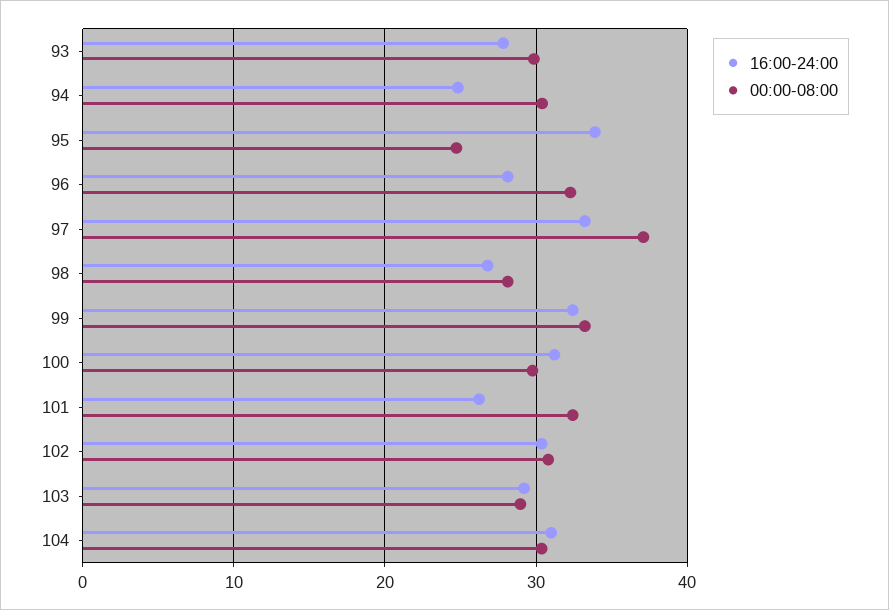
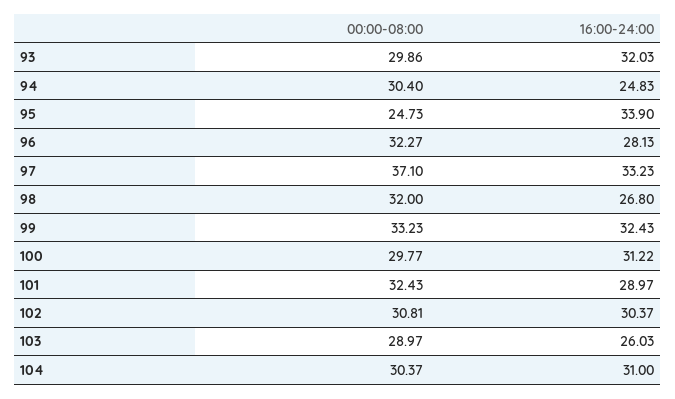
16:00-24:00, 93: 28 -> 32.03
00:00-08:00, 98: 28 -> 32
16:00-24:00, 101: 26 -> 28.97
16:00-24:00, 103: 29 -> 26.03

